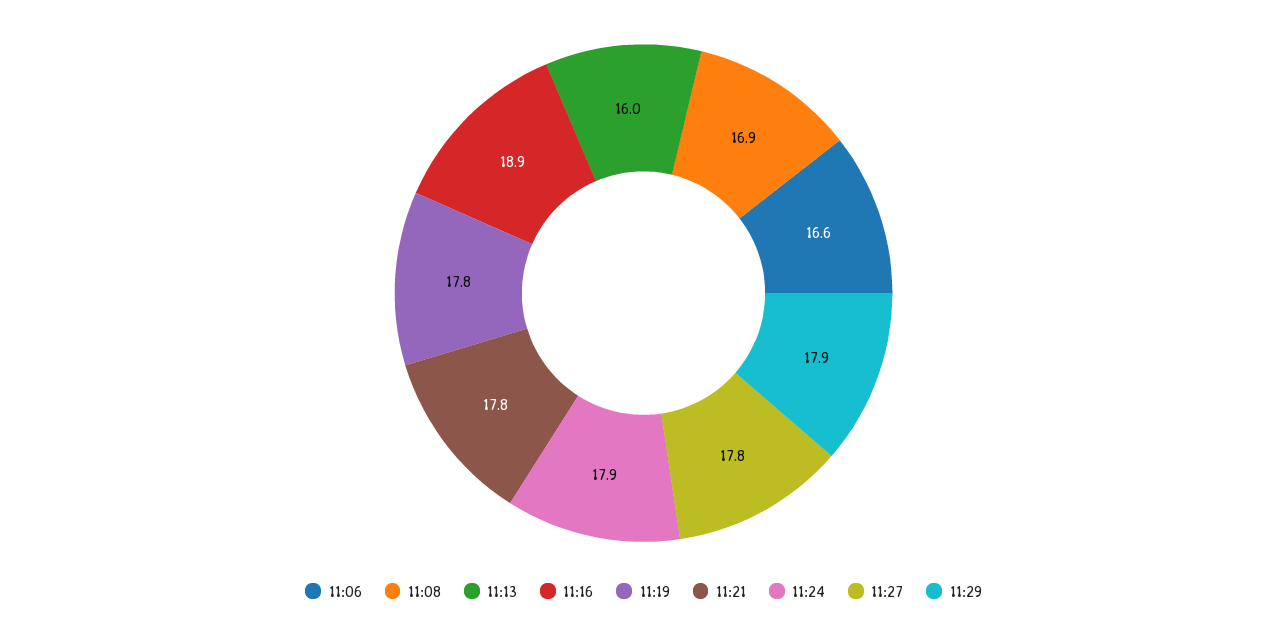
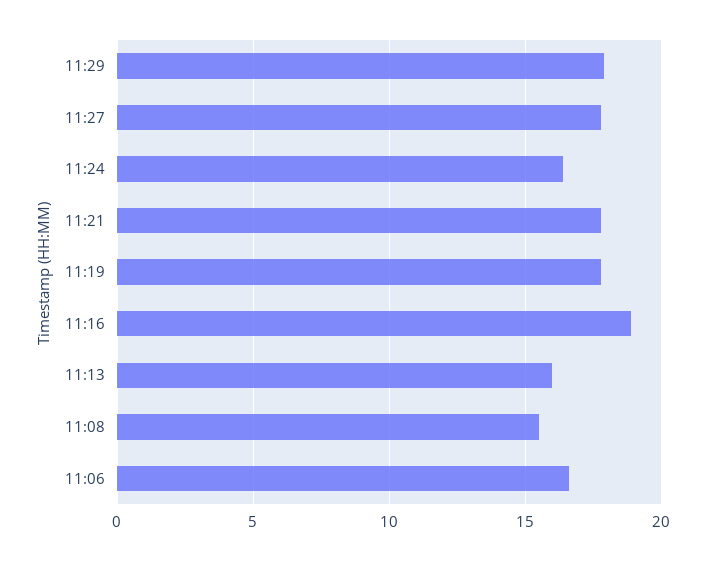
11:08: 16.9 -> 15.5
11:24: 17.9 -> 16.5

